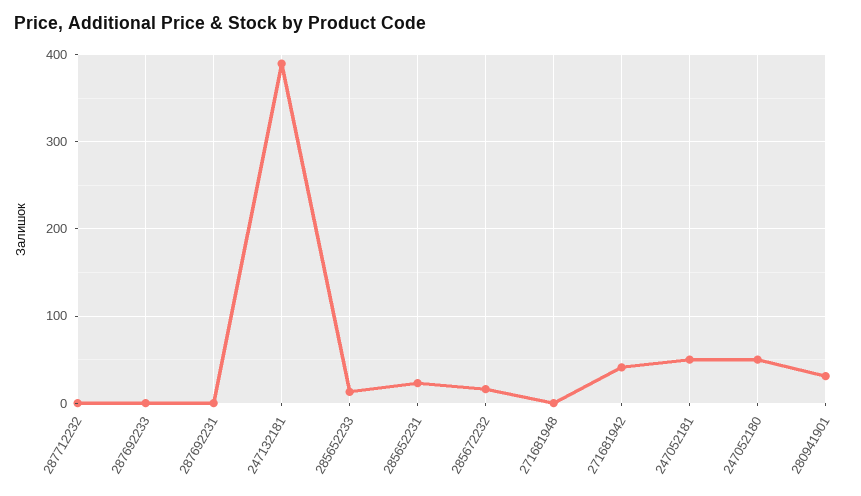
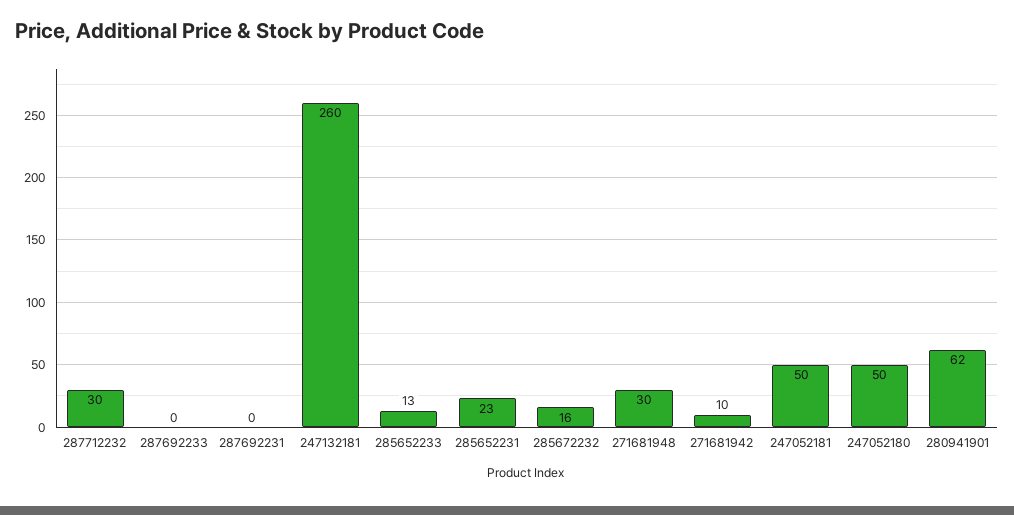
287712232: 0 -> 30
247132181: 390 -> 260
271681948: 0 -> 30
271681942: 40 -> 10
280941901: 30 -> 62

